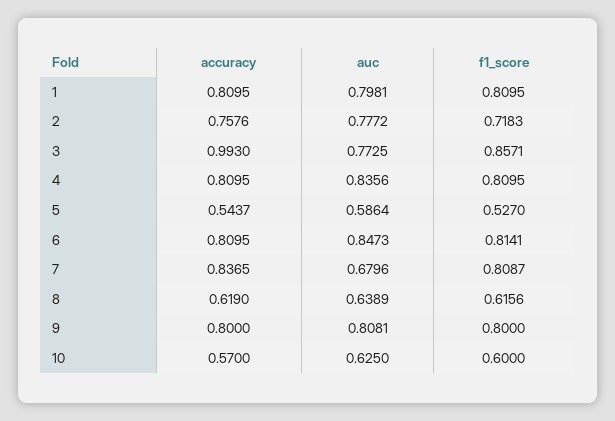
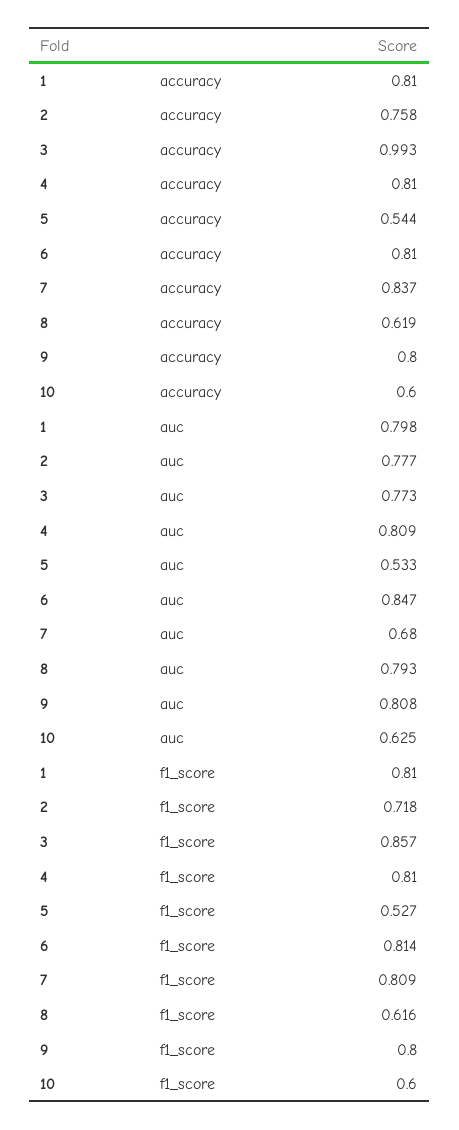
auc, 4: 0.8356 -> 0.809
auc, 5: 0.5864 -> 0.533
auc, 8: 0.6389 -> 0.793
accuracy, 10: 0.57 -> 0.6

